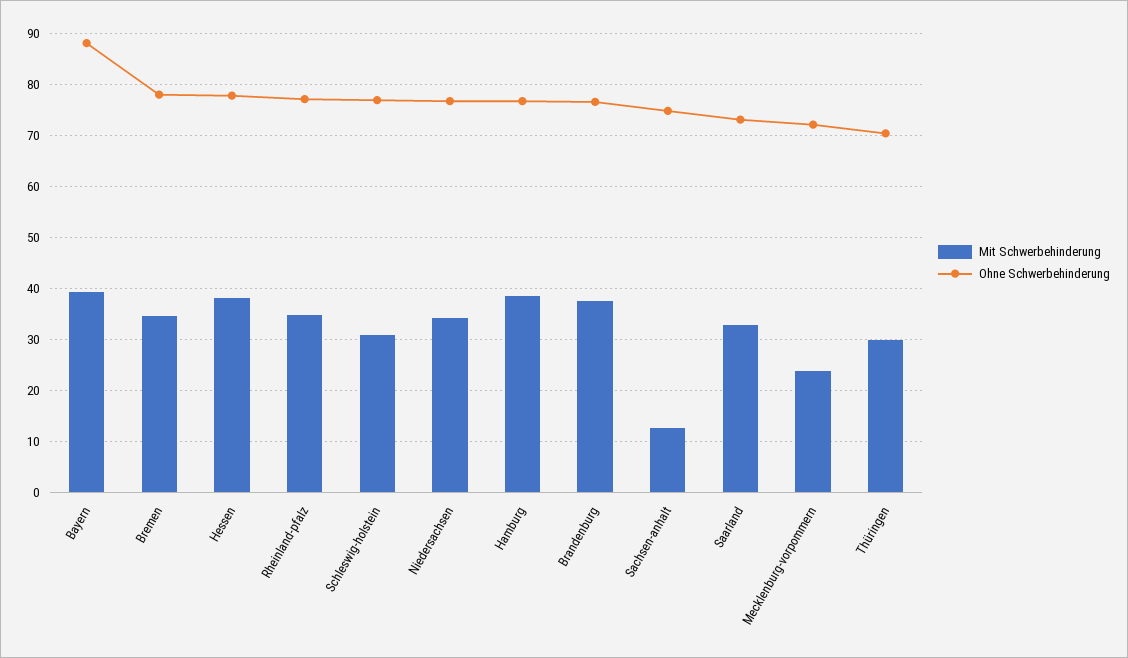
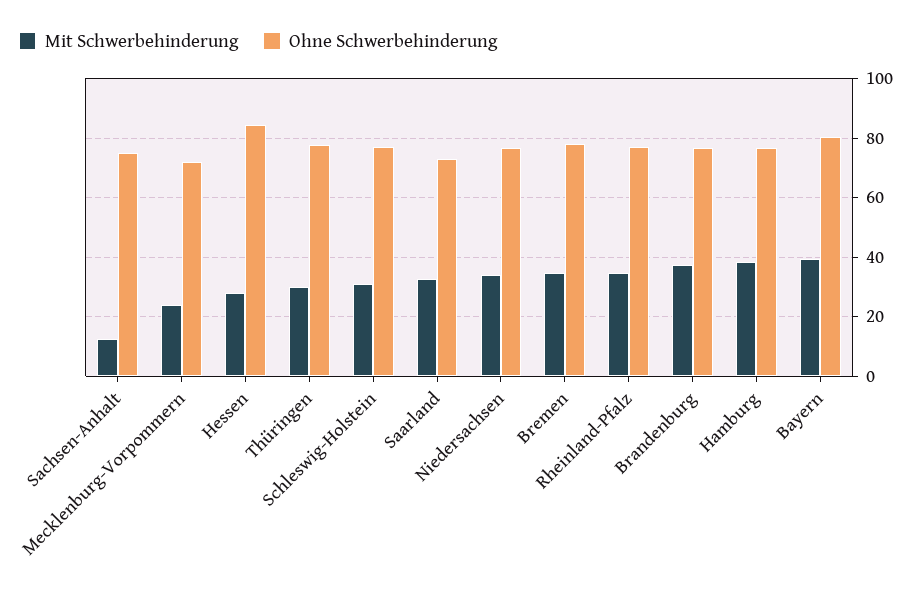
Ohne Schwerbehinderung, Bayern: 88 -> 80
Mit Schwerbehinderung, Hessen: 38 -> 27.5
Ohne Schwerbehinderung, Hessen: 78 -> 85
Ohne Schwerbehinderung, Thüringen: 70 -> 77.5

